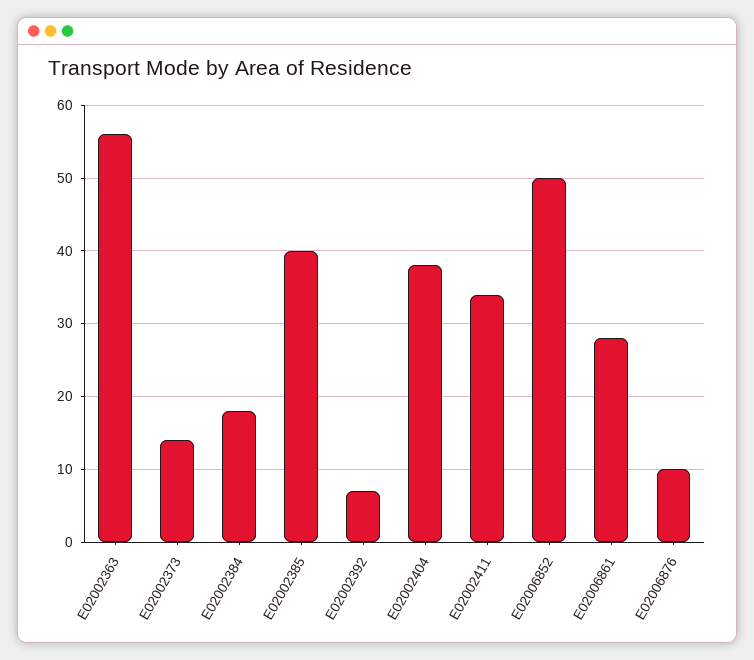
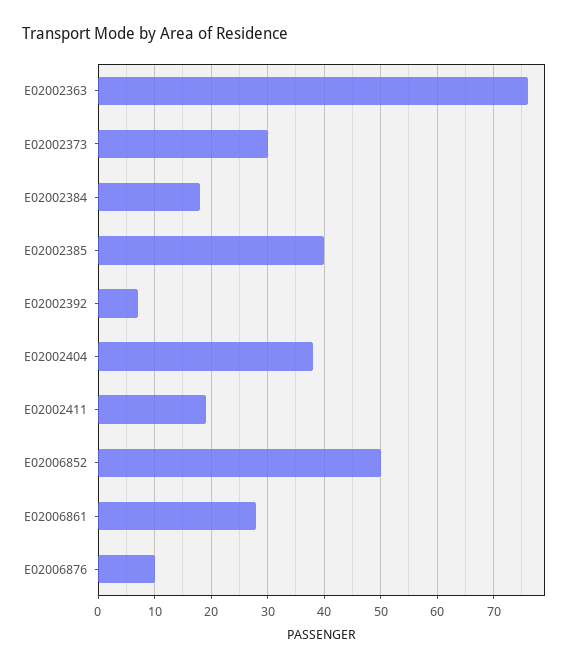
E02002363: 56 -> 75
E02002373: 14 -> 30
E02002411: 34 -> 20

